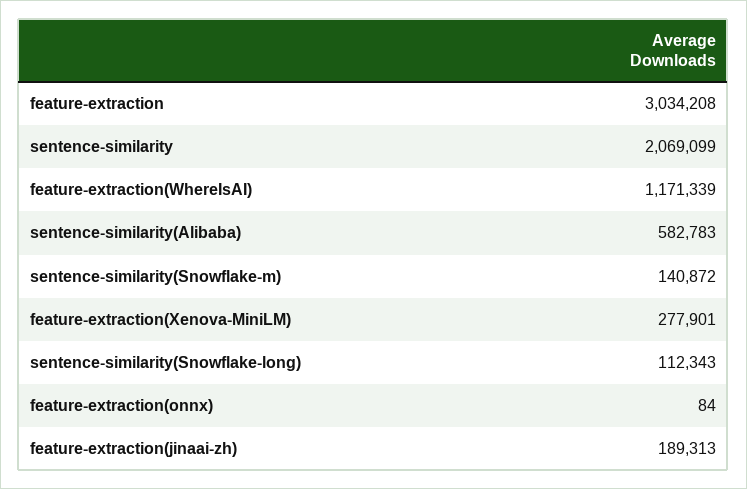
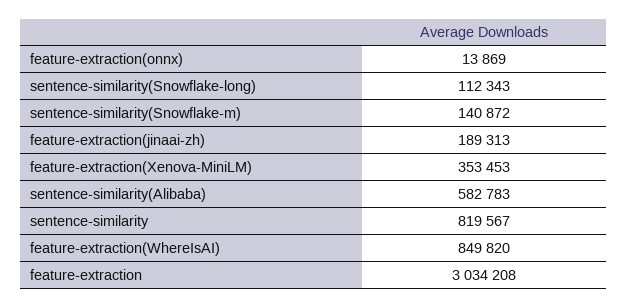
sentence-similarity: 2069099 -> 819567
feature-extraction(WhereIsAI): 1171339 -> 849820
feature-extraction(Xenova-MiniLM): 277901 -> 353453
feature-extraction(onnx): 84 -> 13869

